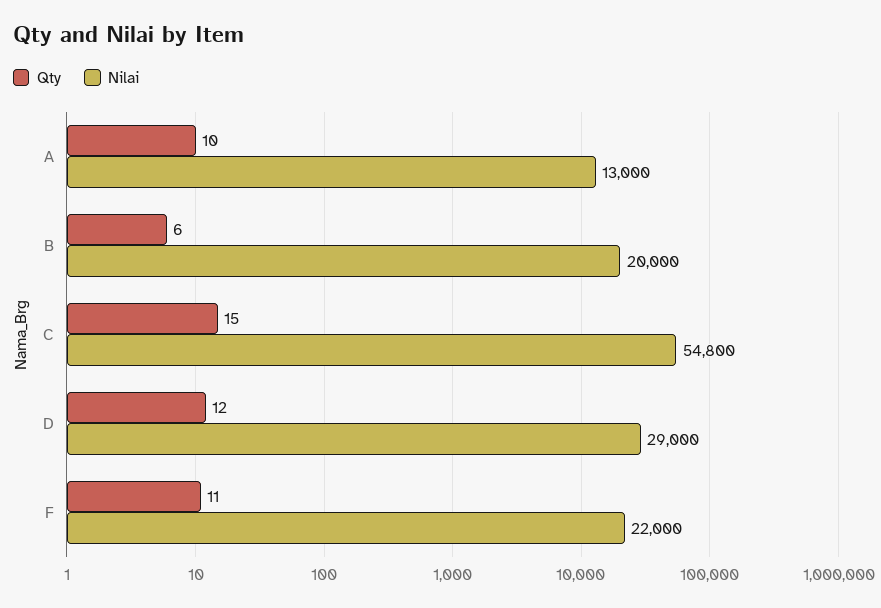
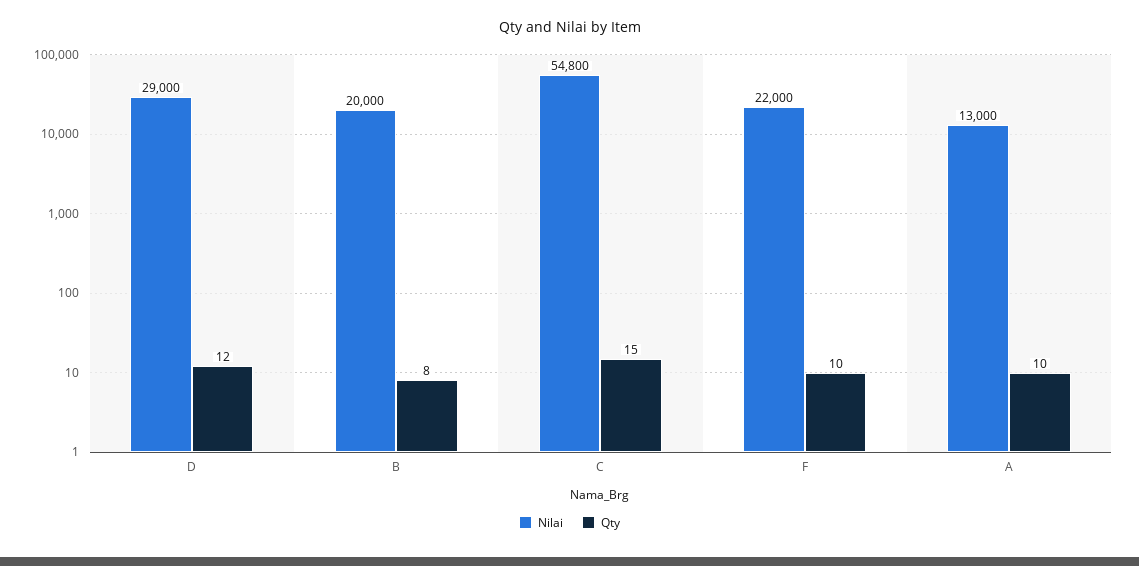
Qty, B: 6 -> 8
Qty, F: 11 -> 10

